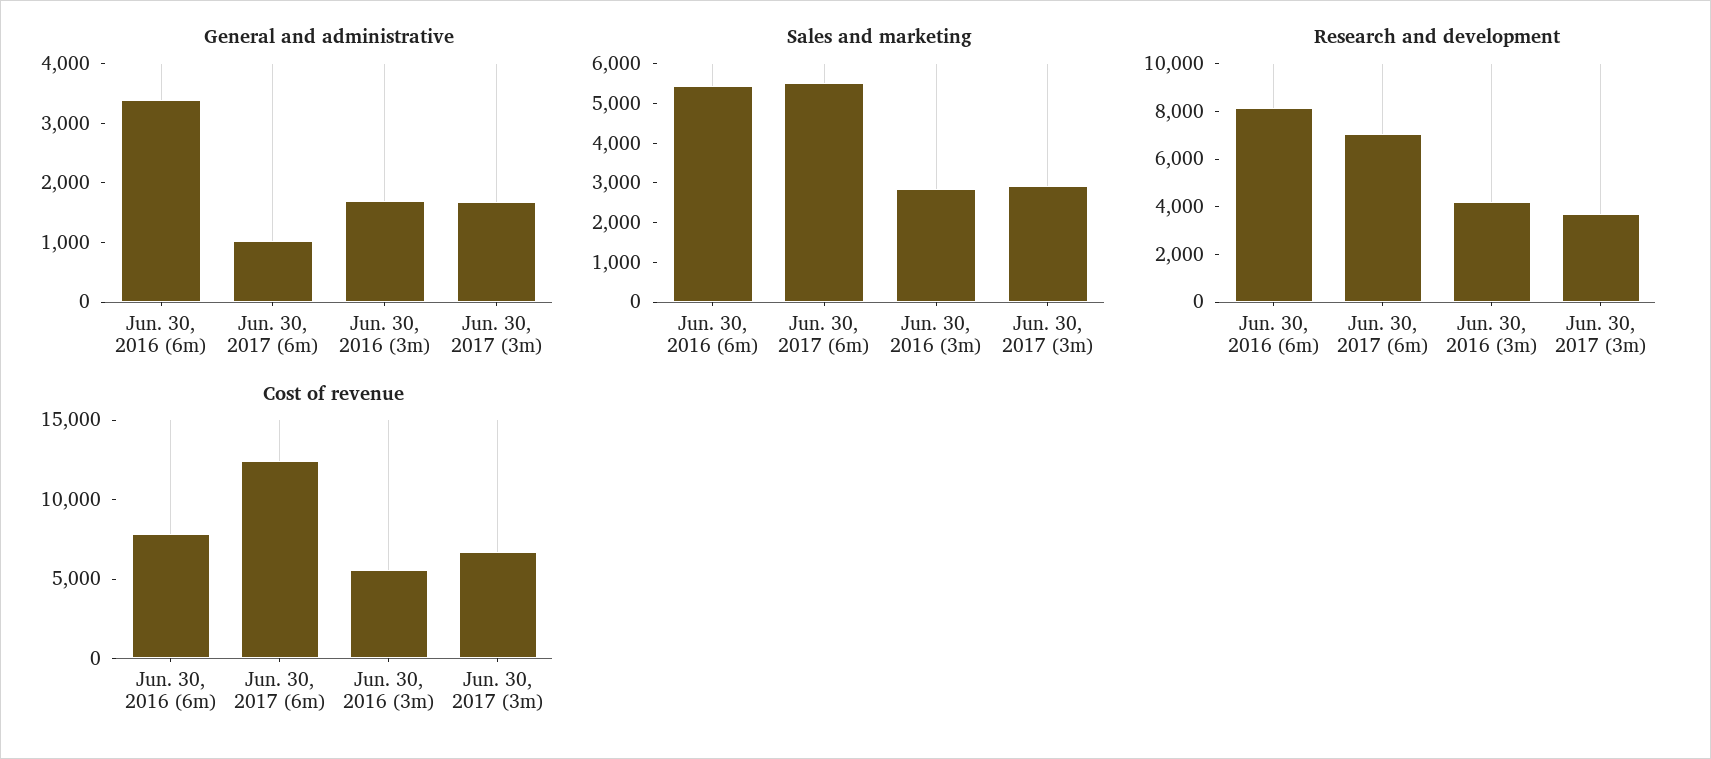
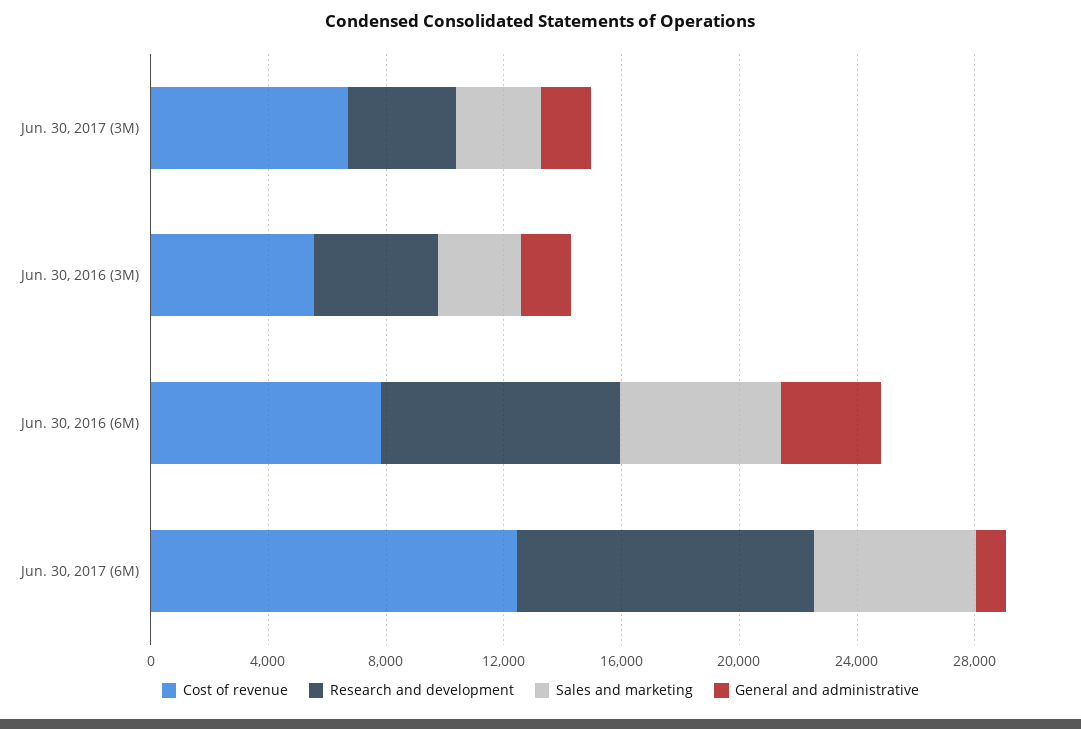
Research and development, Jun. 30, 2017 (6m): 7000 -> 10000

